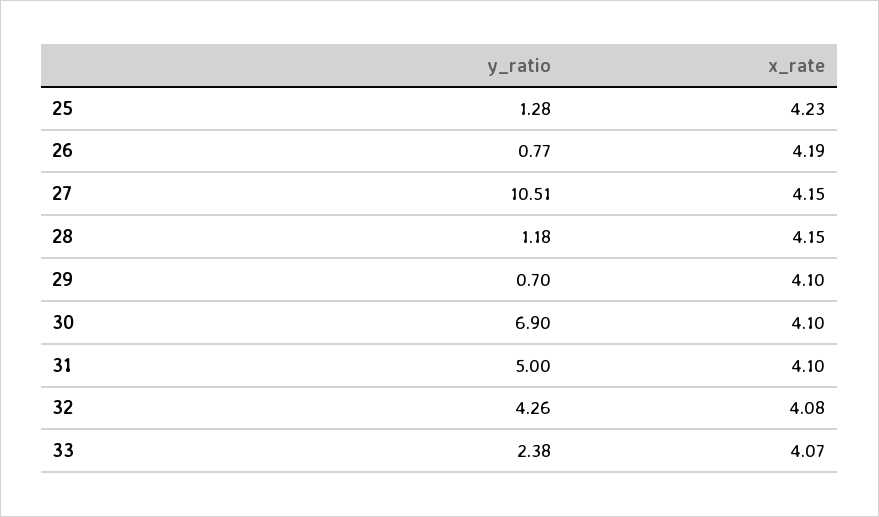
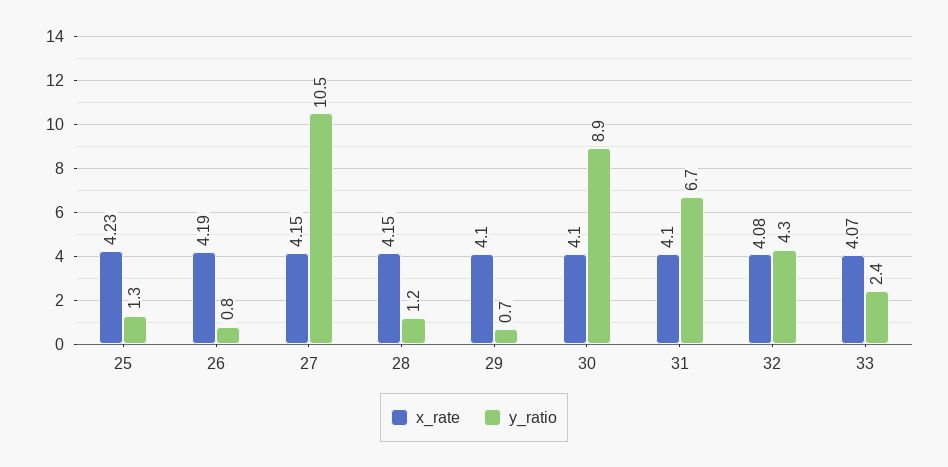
y_ratio, 30: 6.9 -> 8.9
y_ratio, 31: 5 -> 6.7

